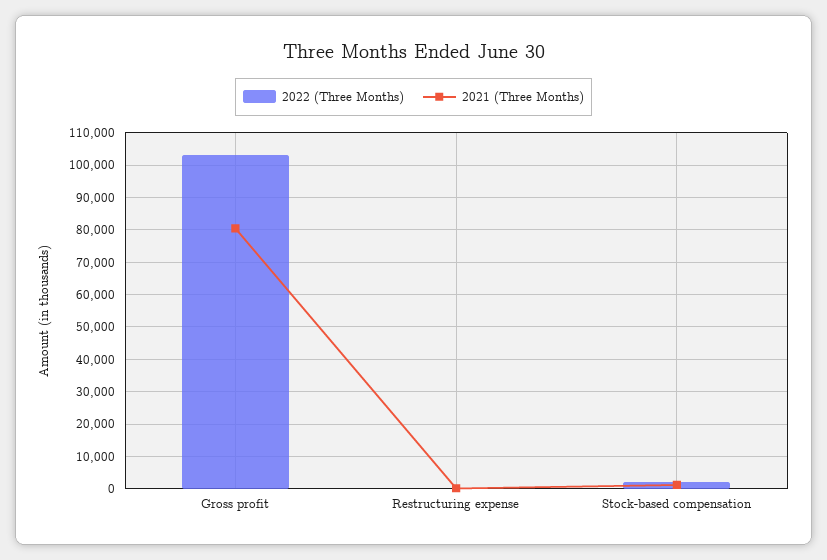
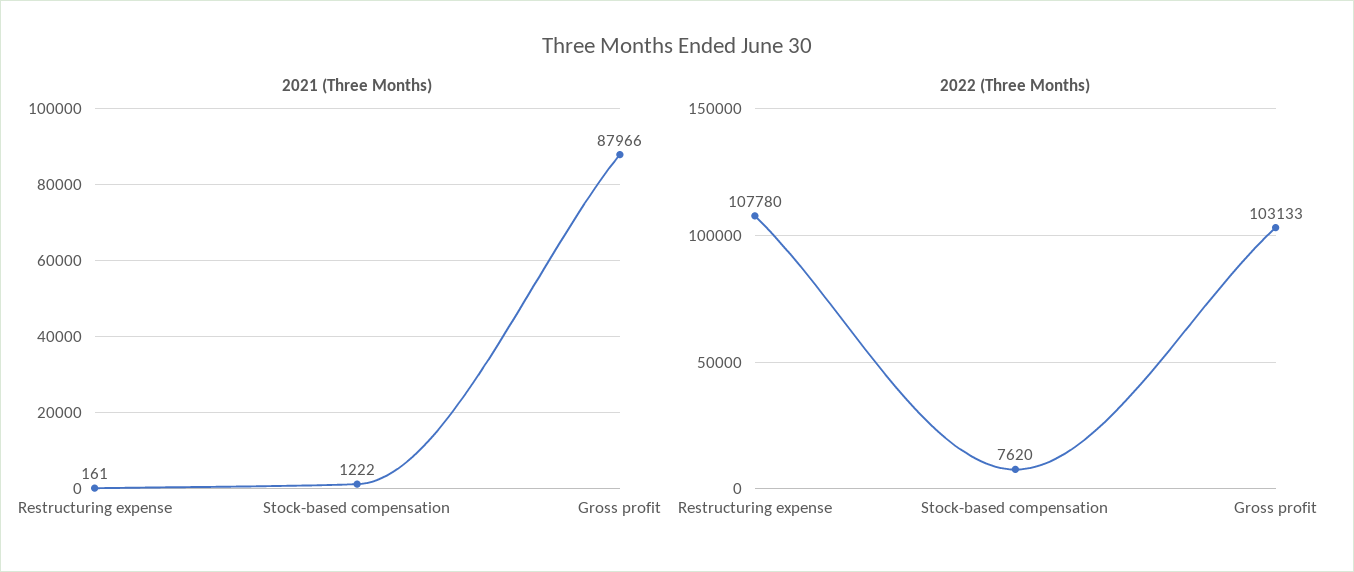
2021 (Three Months), Gross profit: 80000 -> 87966
2022 (Three Months), Restructuring expense: 0 -> 107780
2022 (Three Months), Stock-based compensation: 2000 -> 7620

